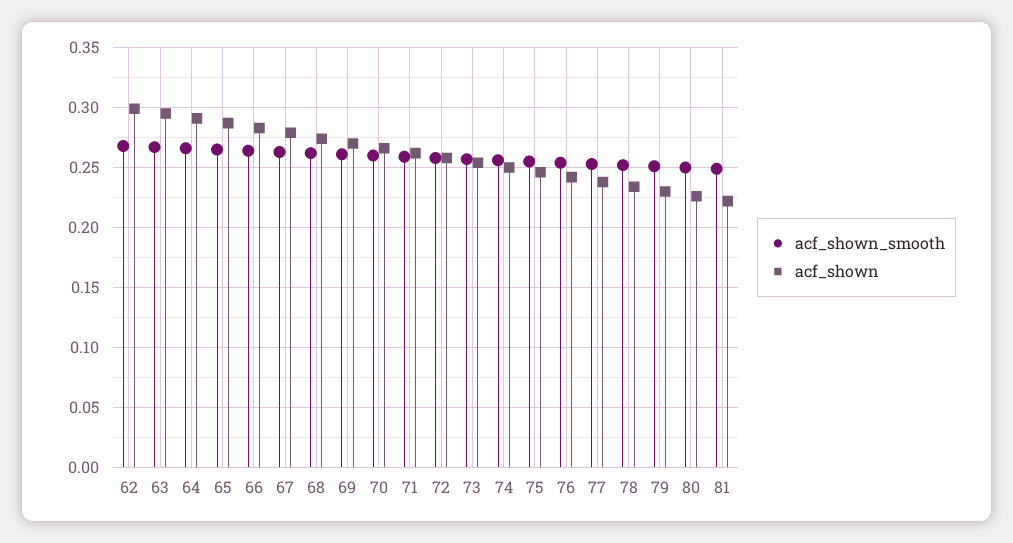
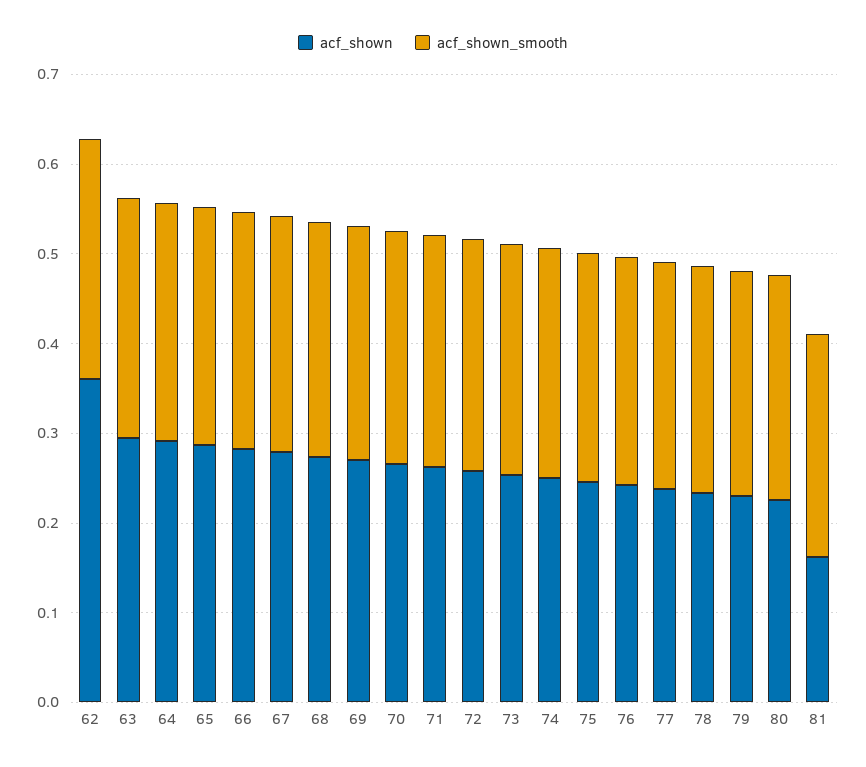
acf_shown, 62: 0.3 -> 0.36
acf_shown, 81: 0.22 -> 0.16

